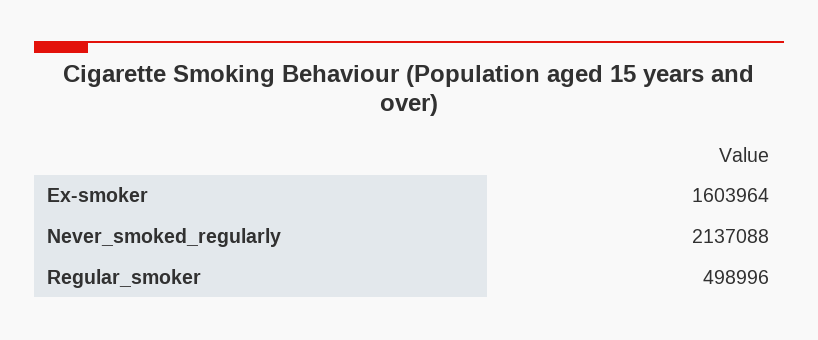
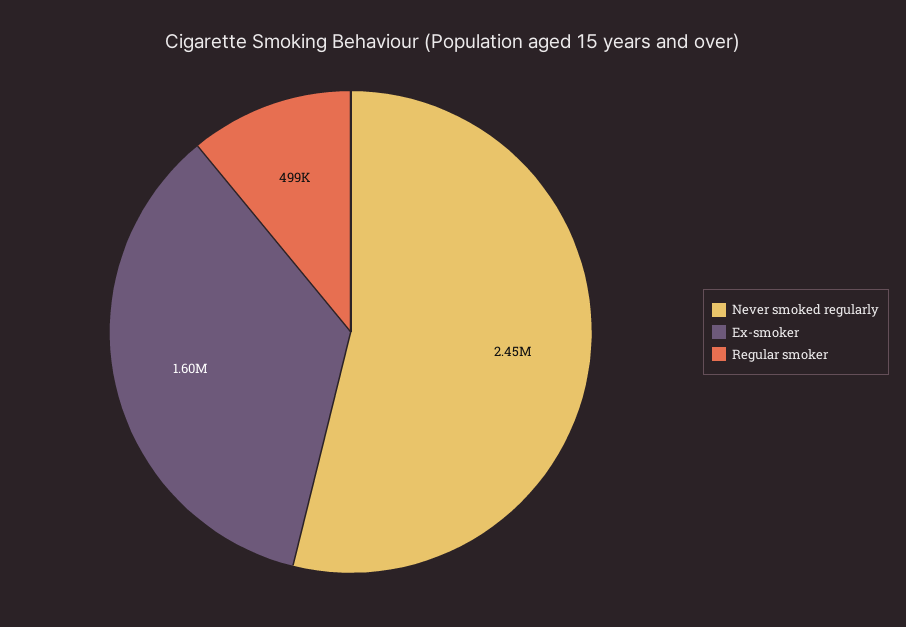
Never_smoked_regularly: 2137088 -> 2450000

